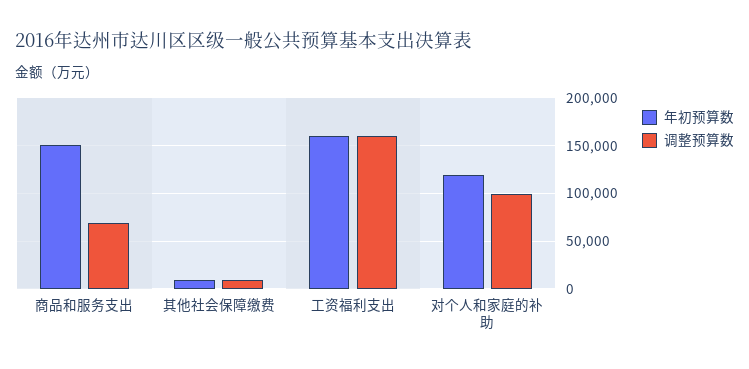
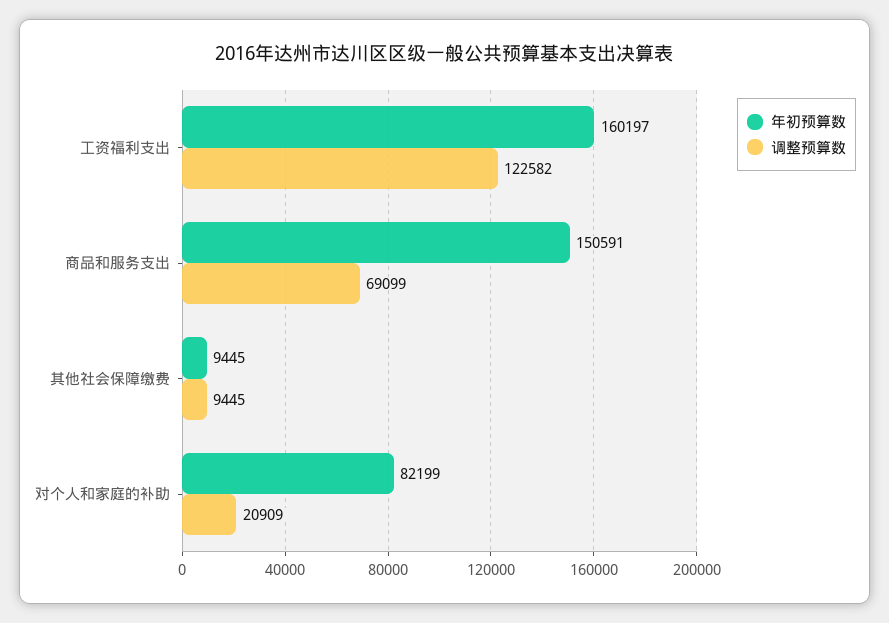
调整预算数, 工资福利支出: 160000 -> 122582
年初预算数, 对个人和家庭的补助: 120000 -> 82199
调整预算数, 对个人和家庭的补助: 100000 -> 20909

